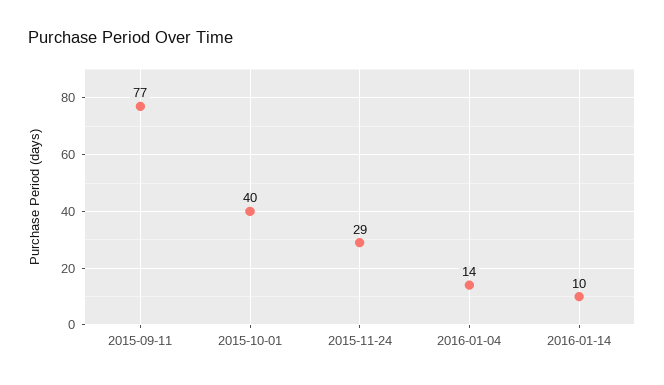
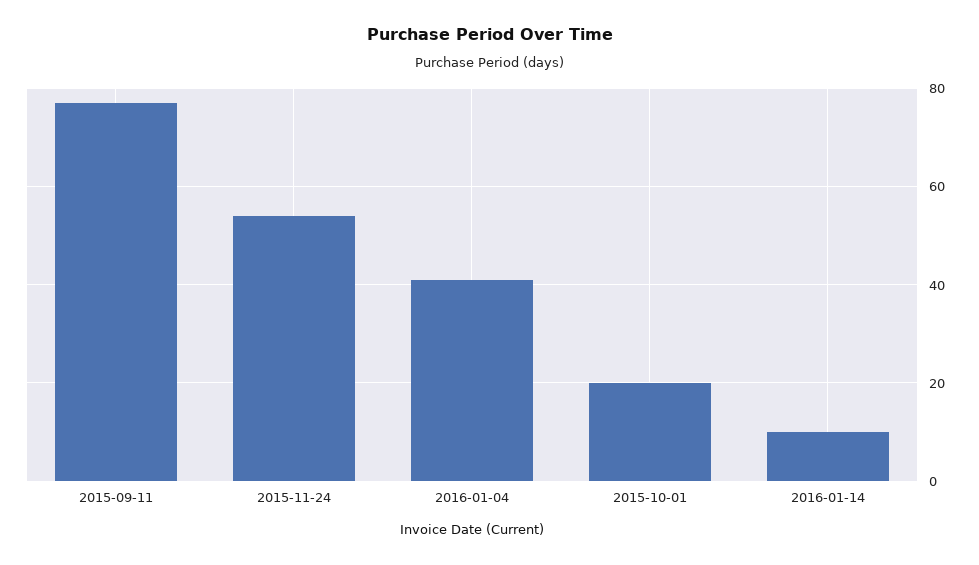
2015-10-01: 40 -> 20
2015-11-24: 29 -> 55
2016-01-04: 14 -> 40

